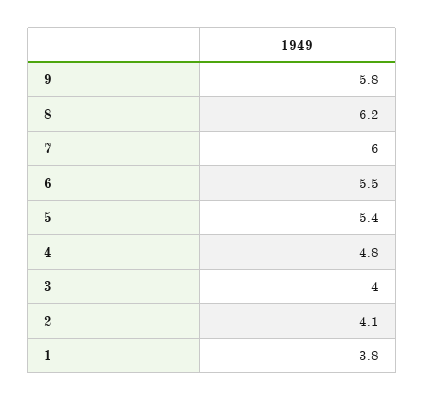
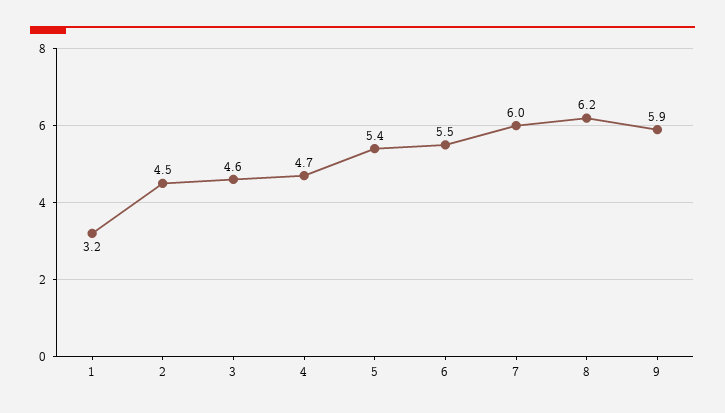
9: 5.8 -> 5.9
4: 4.8 -> 4.7
3: 4 -> 4.6
2: 4.1 -> 4.5
1: 3.8 -> 3.2

